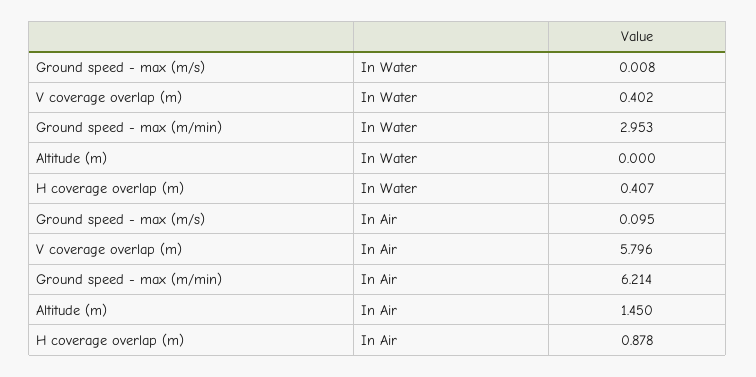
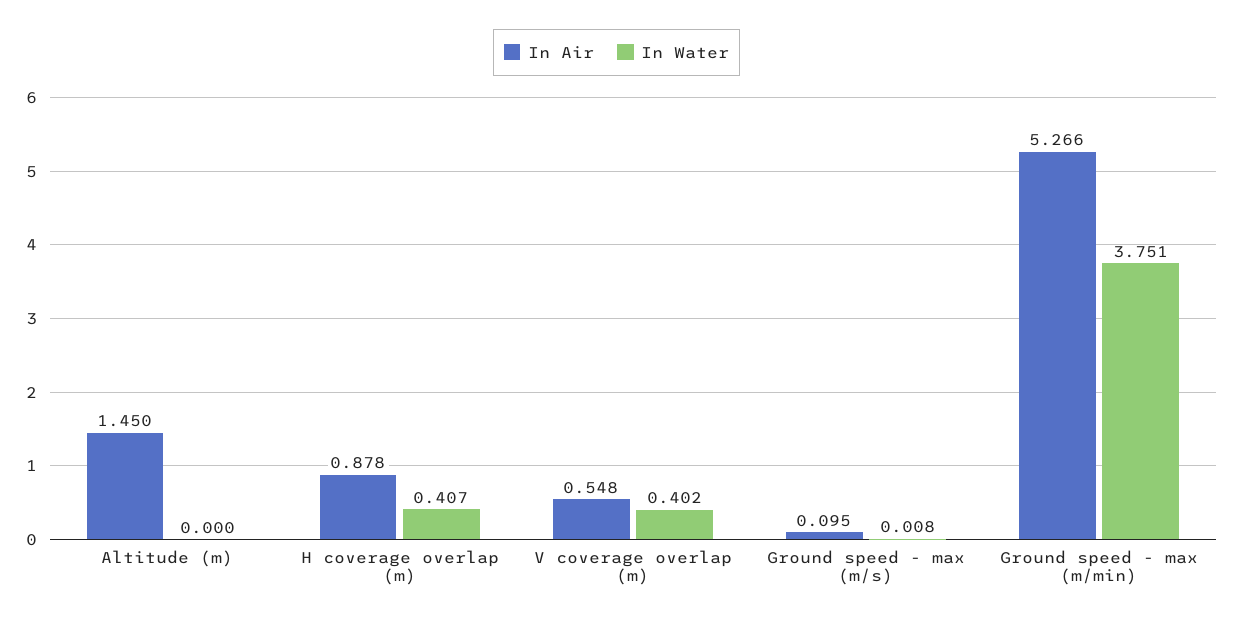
In Water, Ground speed - max (m/min): 2.953 -> 3.751
In Air, V coverage overlap (m): 5.796 -> 0.548
In Air, Ground speed - max (m/min): 6.214 -> 5.266

